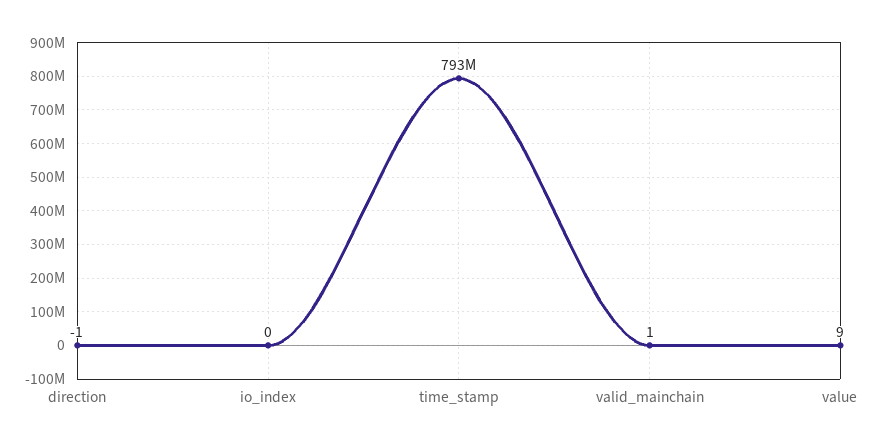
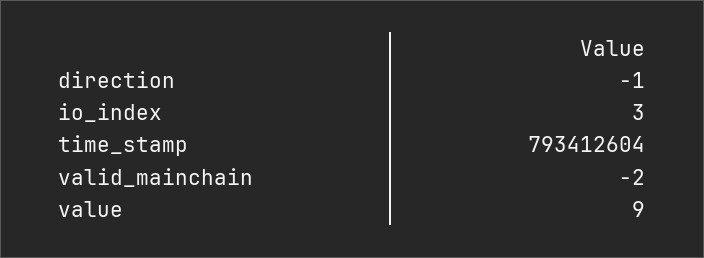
io_index: 0 -> 3
valid_mainchain: 1 -> -2

